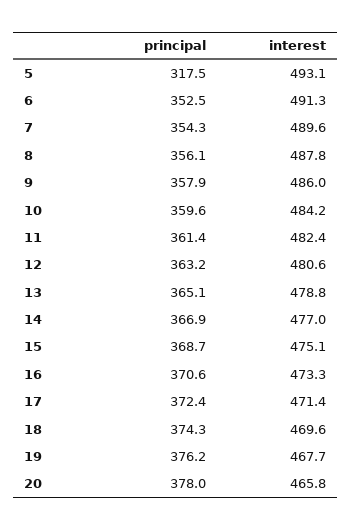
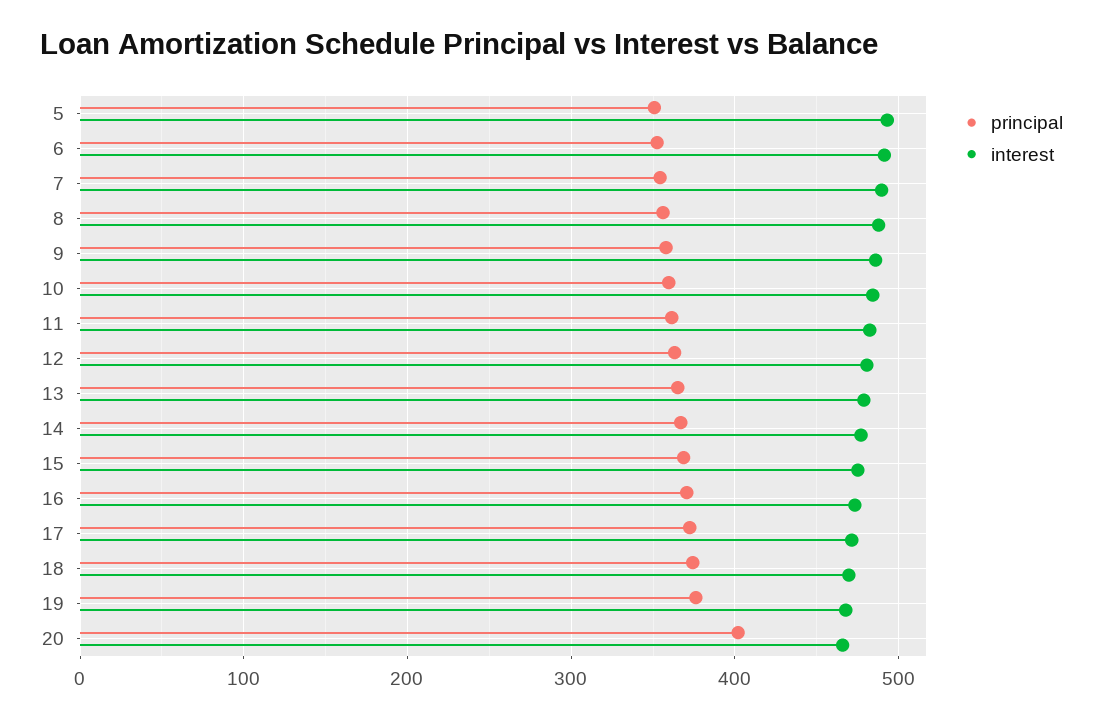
principal, 5: 317.5 -> 350
principal, 20: 378 -> 400

